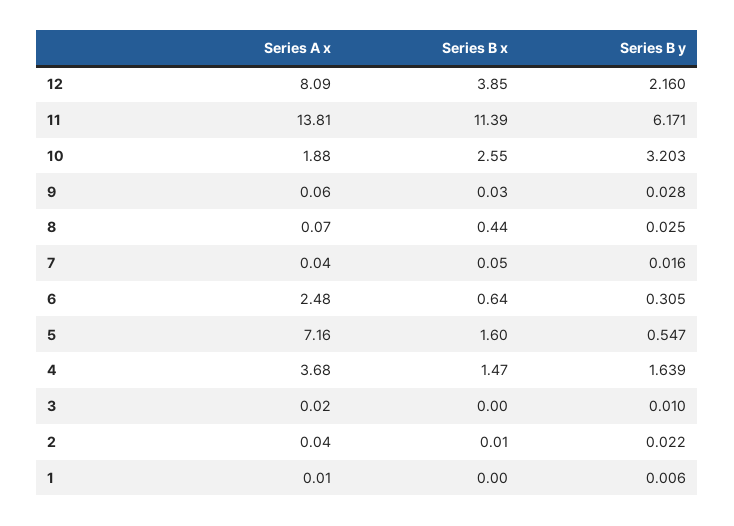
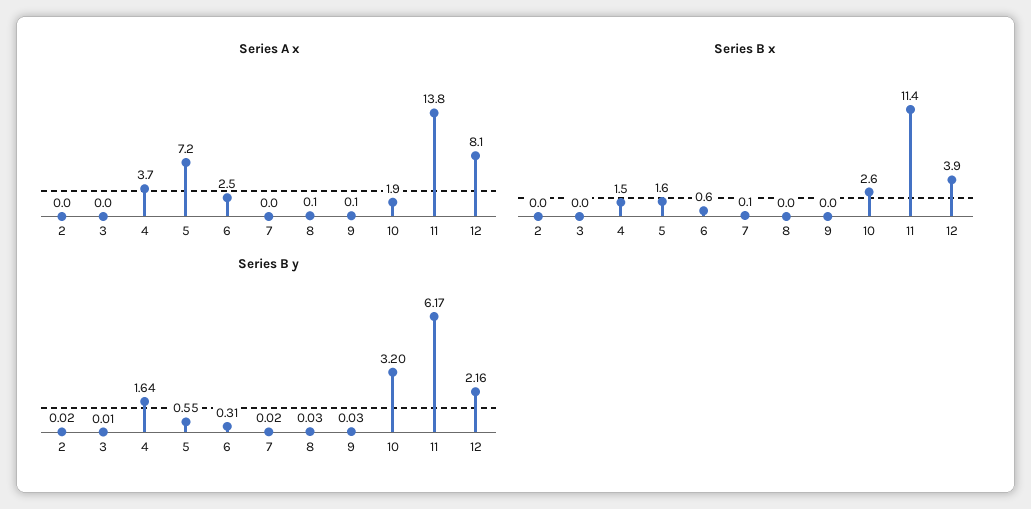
Series B x, 8: 0.44 -> 0
Series A x, 1: 0.01 -> none
Series B x, 1: 0 -> none
Series B y, 1: 0.006 -> none

